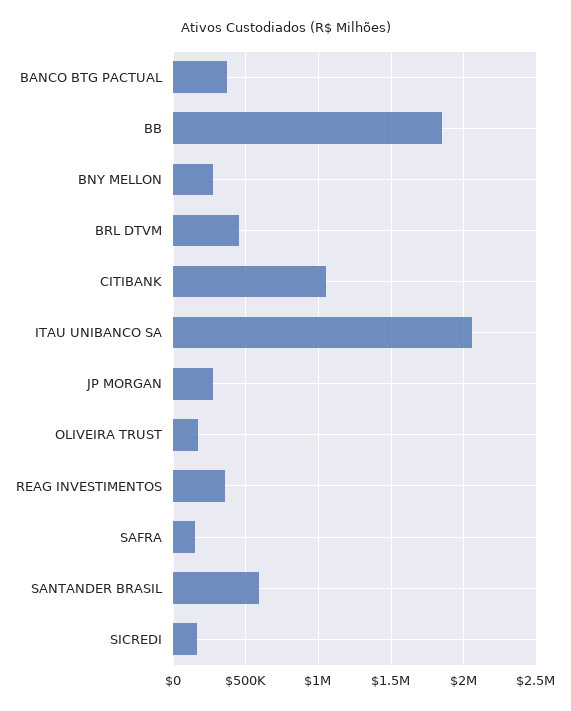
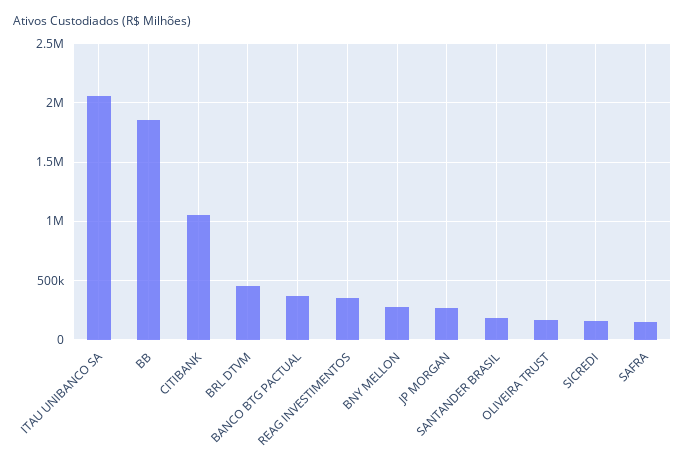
SANTANDER BRASIL: 600000 -> 200000

